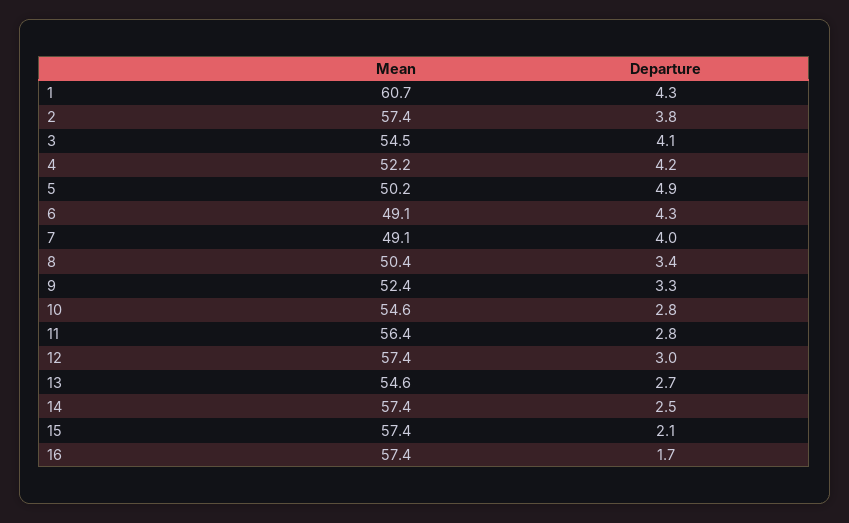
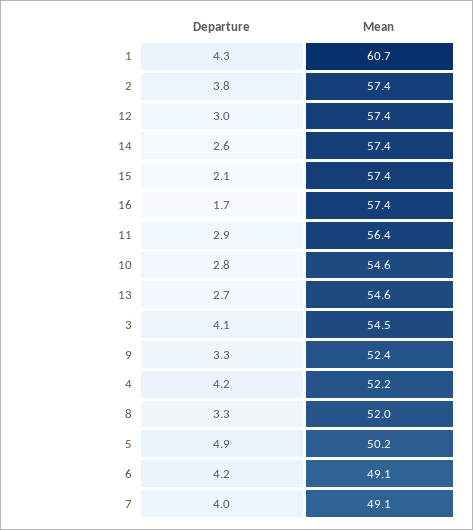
Departure, 6: 4.3 -> 4.2
Mean, 8: 50.4 -> 52
Departure, 8: 3.4 -> 3.3
Departure, 11: 2.8 -> 2.9
Departure, 14: 2.5 -> 2.6

